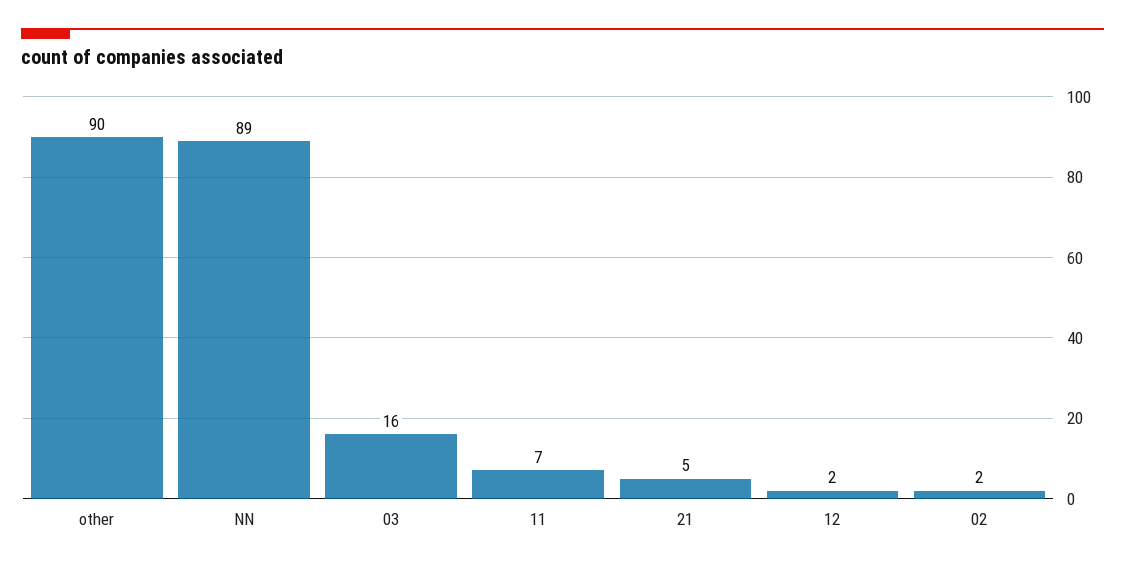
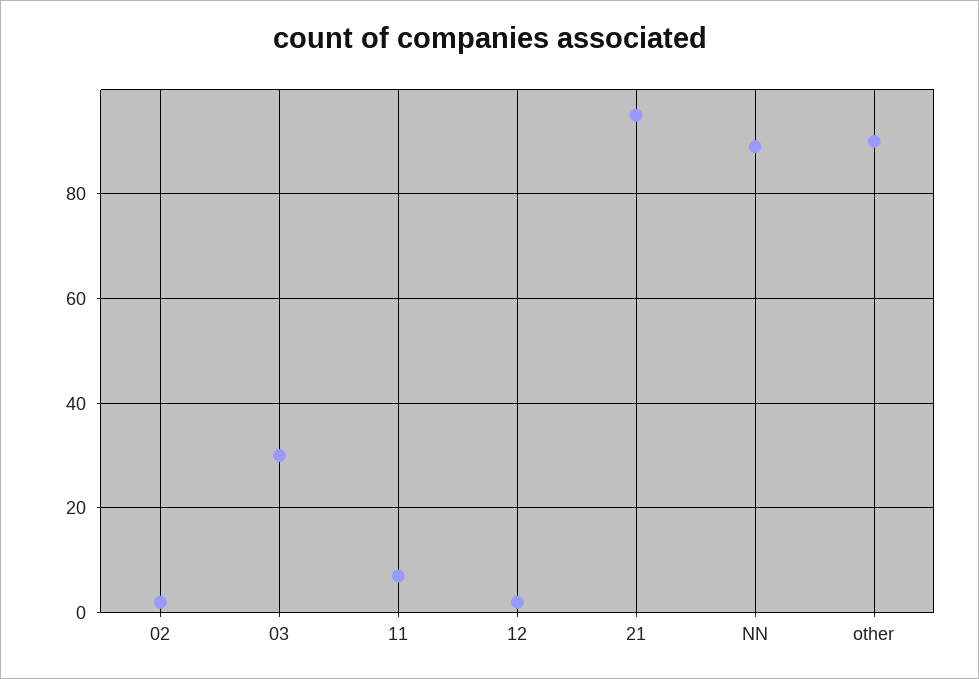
03: 16 -> 30
21: 5 -> 95

